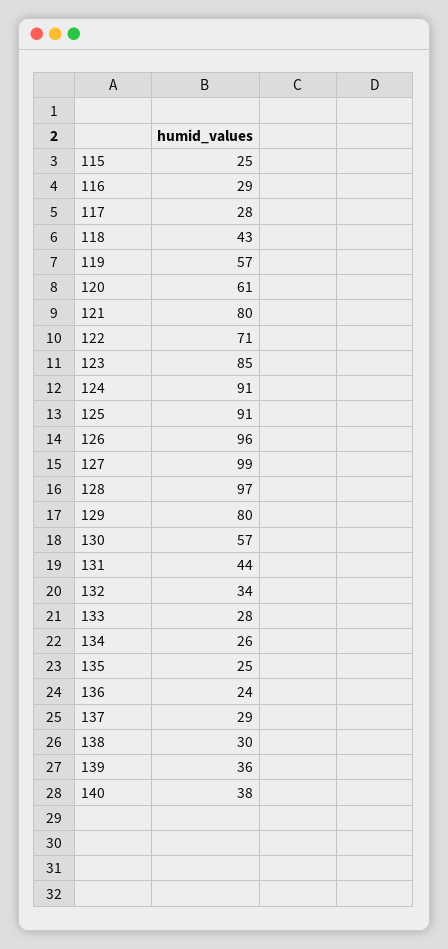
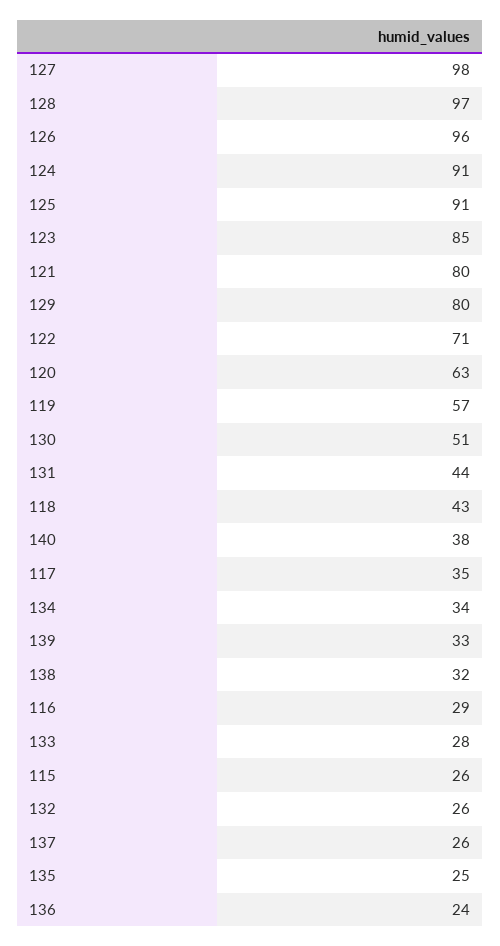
115: 25 -> 26
117: 28 -> 35
120: 61 -> 63
127: 99 -> 98
130: 57 -> 51
132: 34 -> 26
134: 26 -> 34
137: 29 -> 26
138: 30 -> 32
139: 36 -> 33

